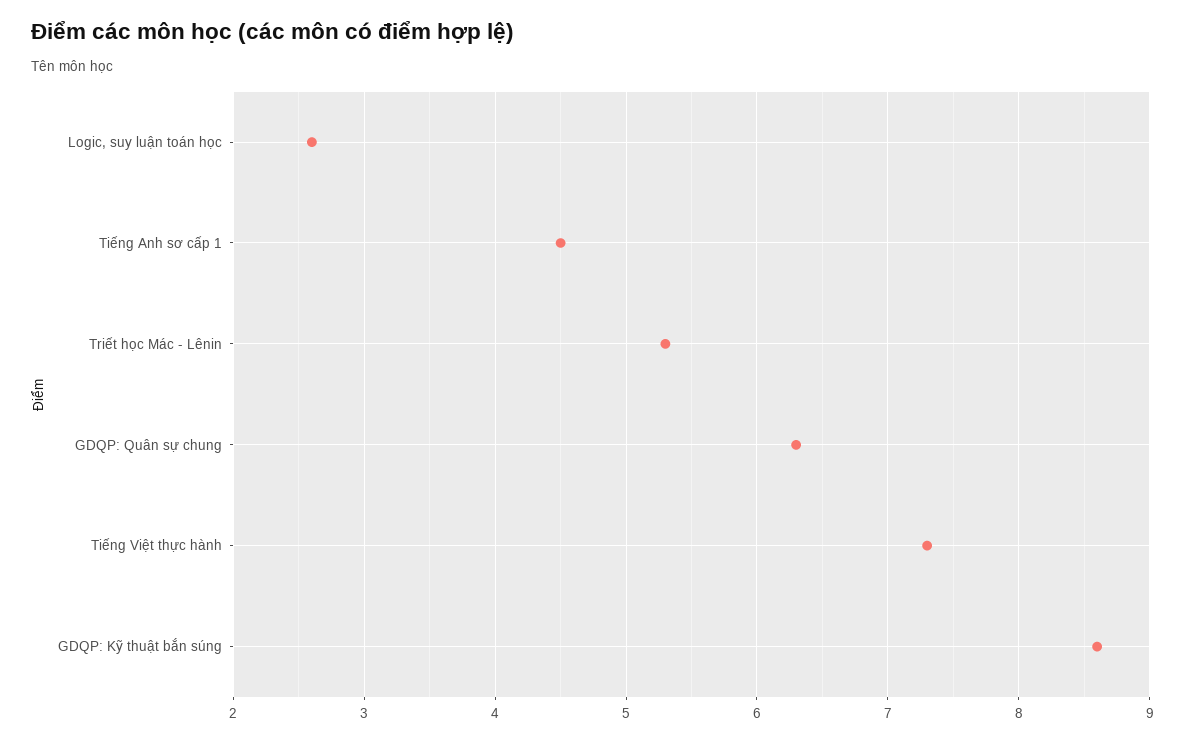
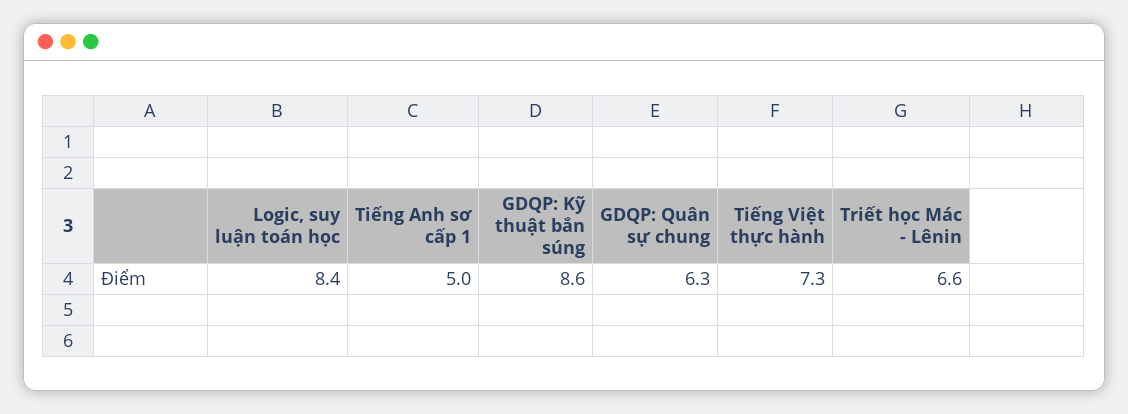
Logic, suy luận toán học: 2.6 -> 8.4
Tiếng Anh sơ cấp 1: 4.5 -> 5
Triết học Mác - Lênin: 5.3 -> 6.6

